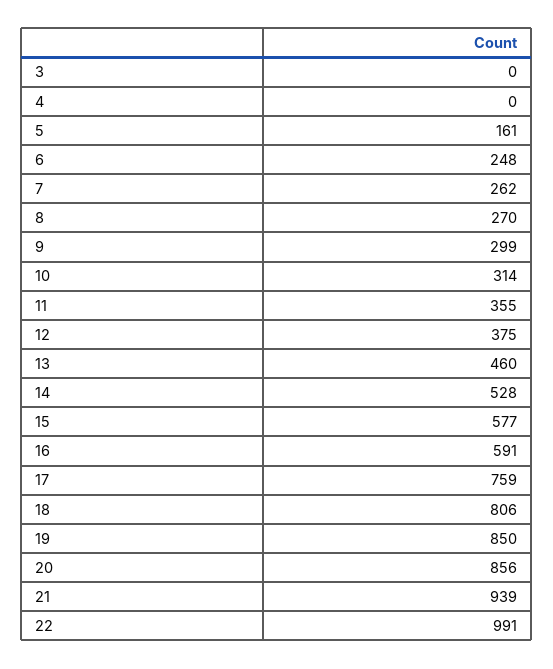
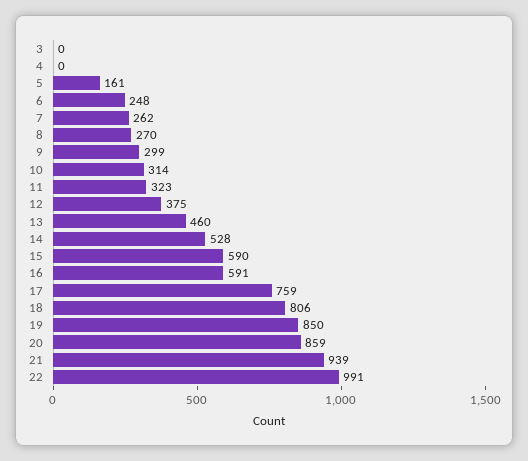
11: 355 -> 323
15: 577 -> 590
20: 856 -> 859

